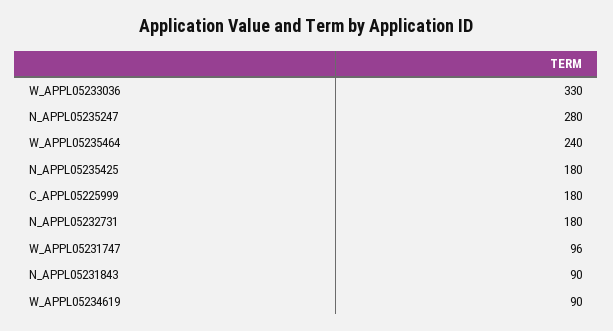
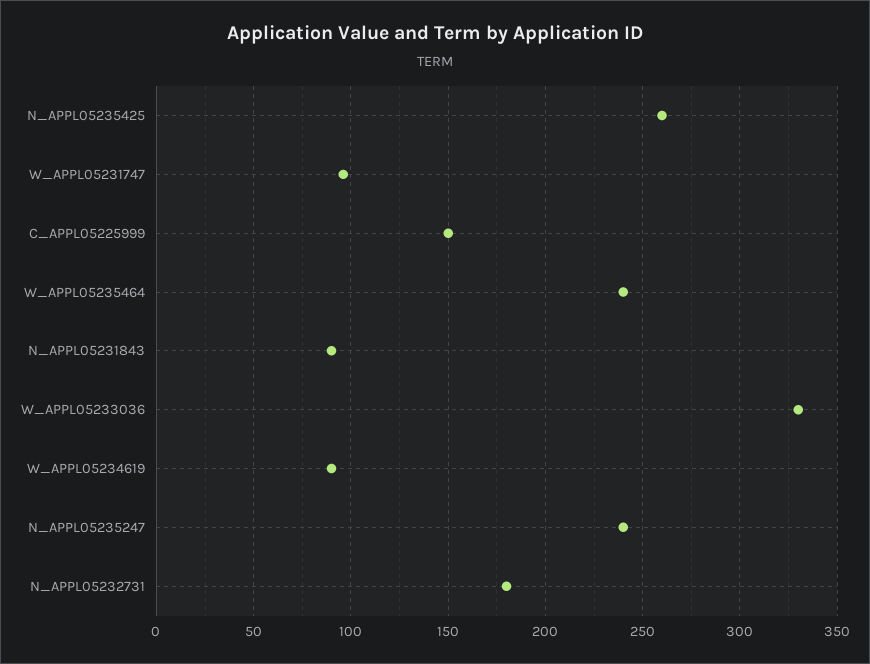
N_APPL05235247: 280 -> 240
N_APPL05235425: 180 -> 260
C_APPL05225999: 180 -> 150

